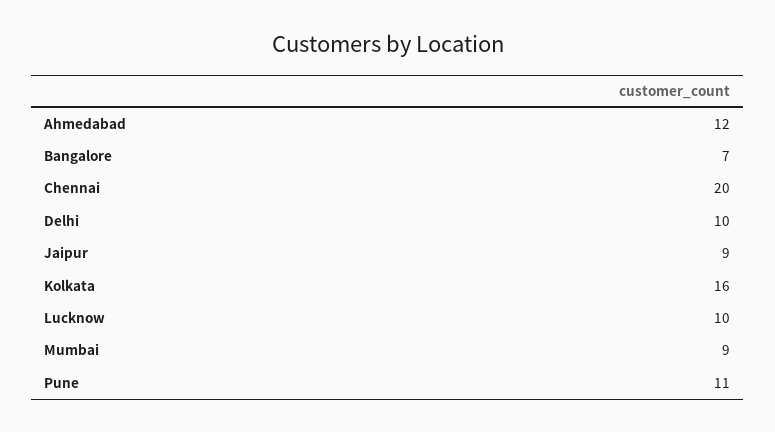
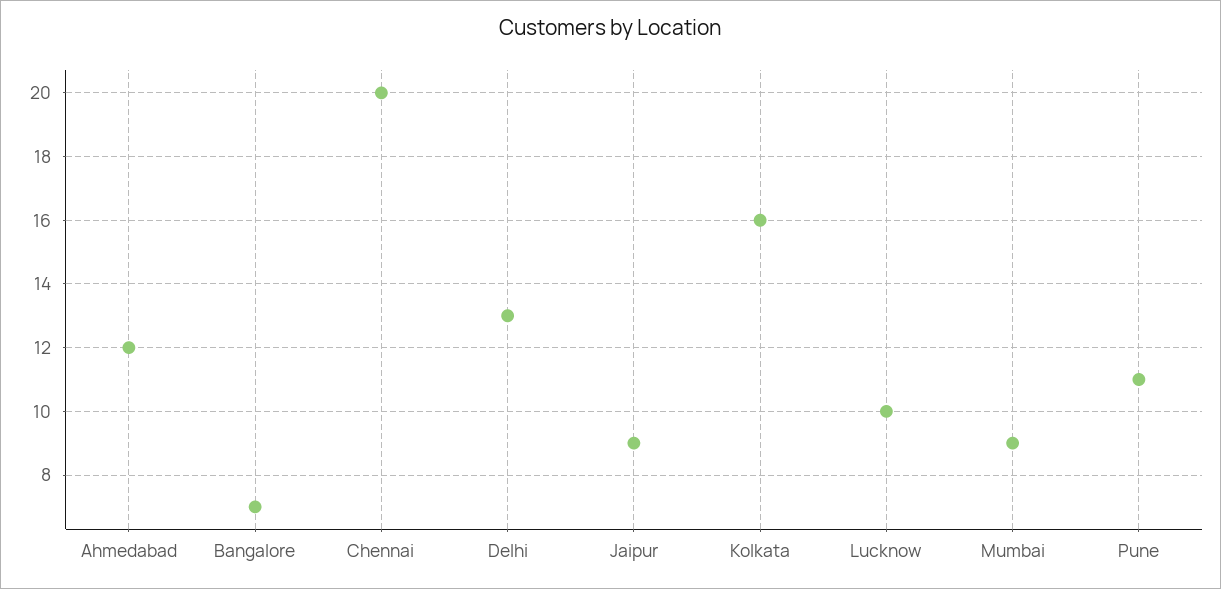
Delhi: 10 -> 13

